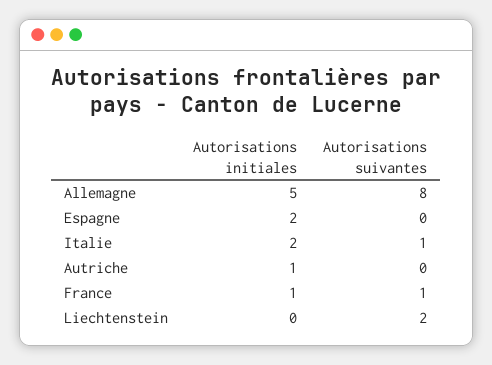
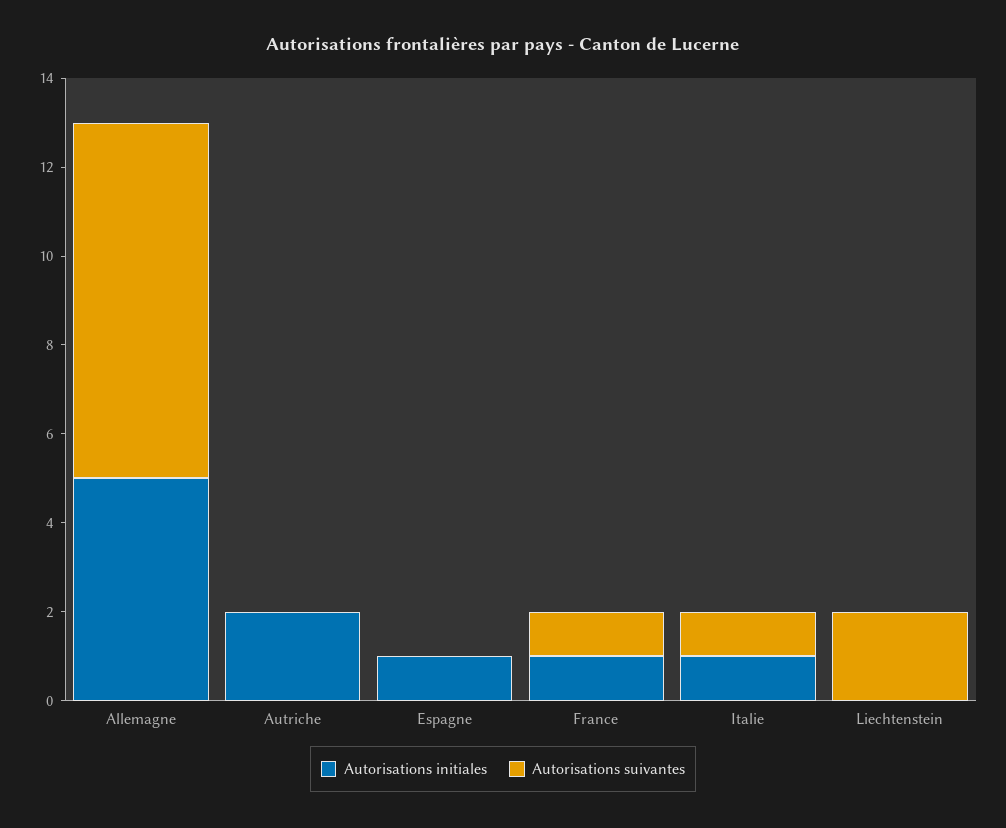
Autorisations initiales, Espagne: 2 -> 1
Autorisations initiales, Italie: 2 -> 1
Autorisations initiales, Autriche: 1 -> 2

